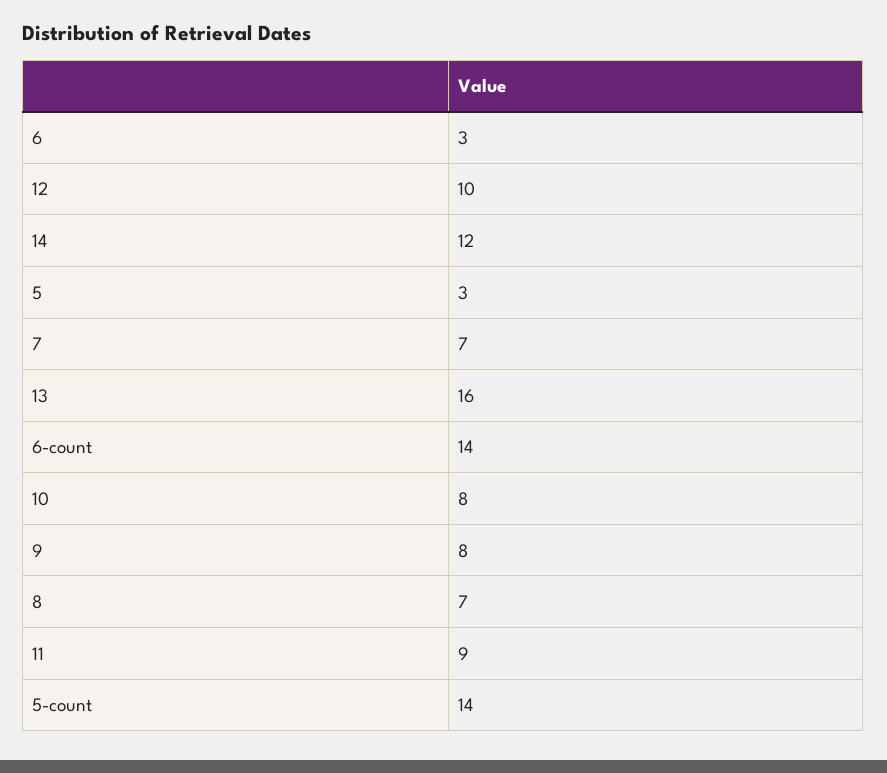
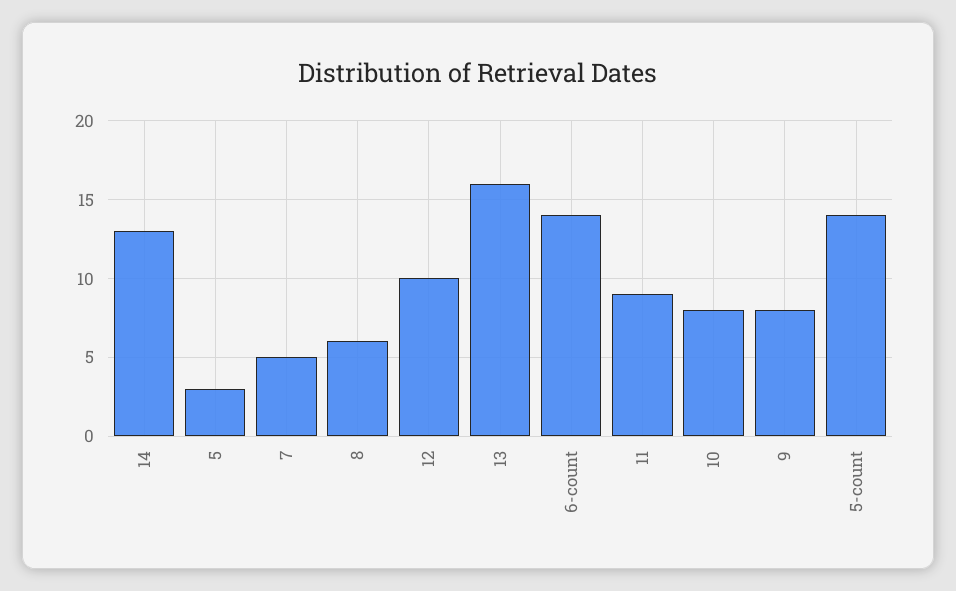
6: 3 -> none
14: 12 -> 13
7: 7 -> 5
8: 7 -> 6

